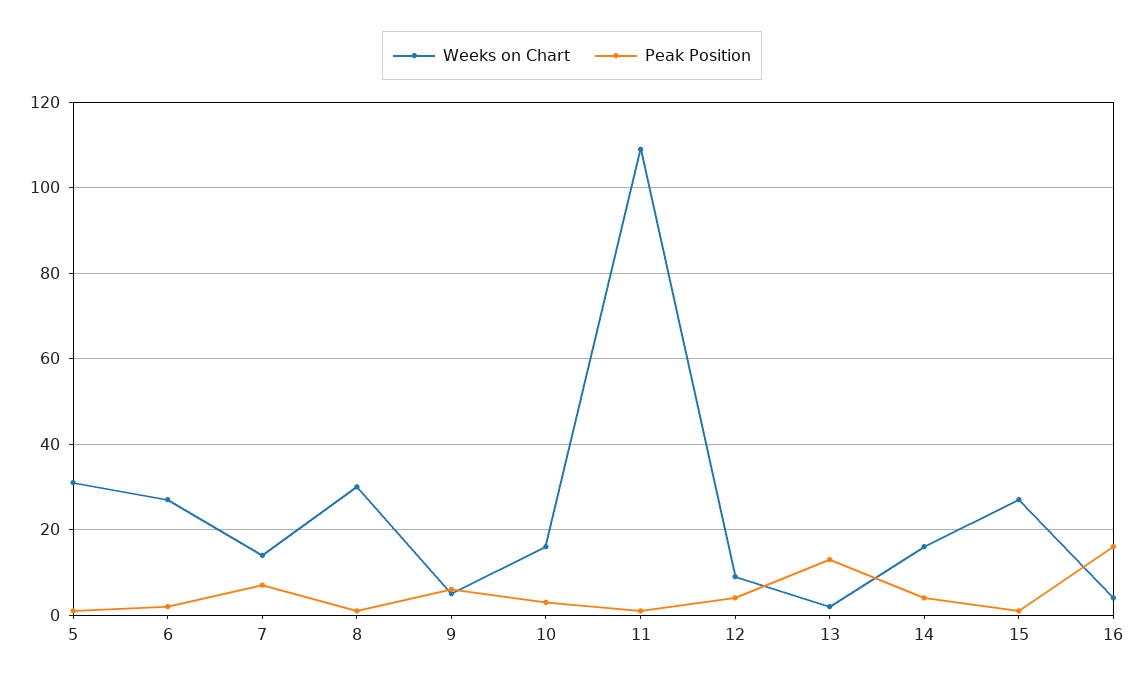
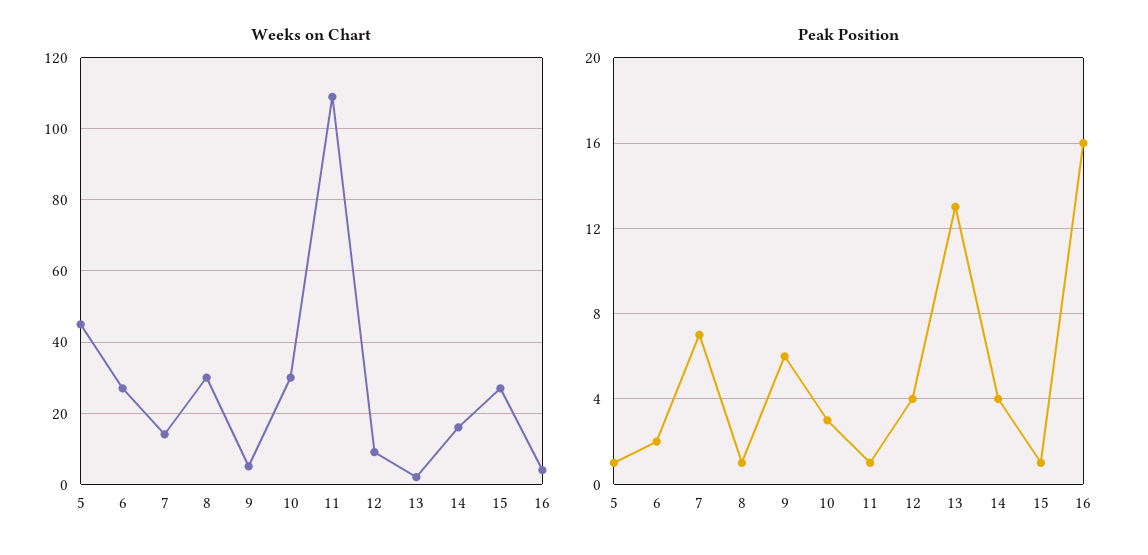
Weeks on Chart, 5: 30 -> 45
Weeks on Chart, 10: 15 -> 30

